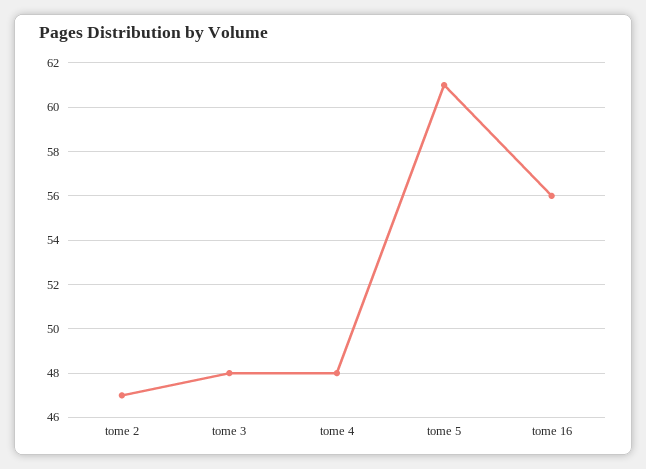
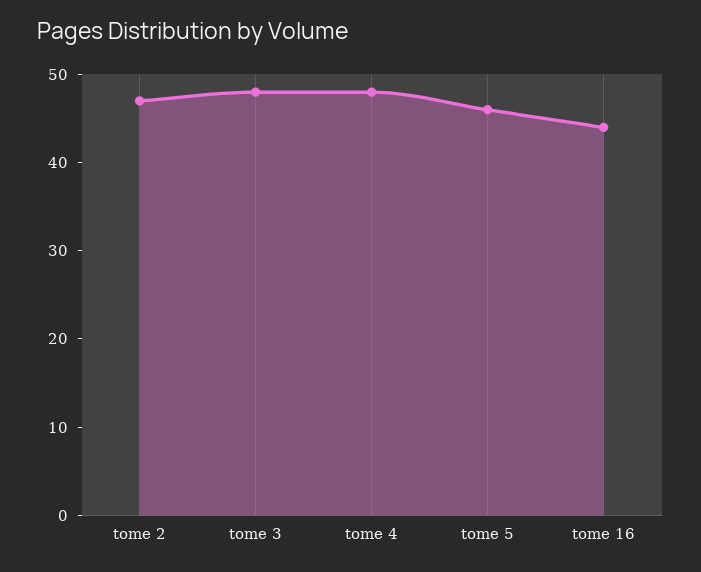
tome 5: 61 -> 46
tome 16: 56 -> 44

